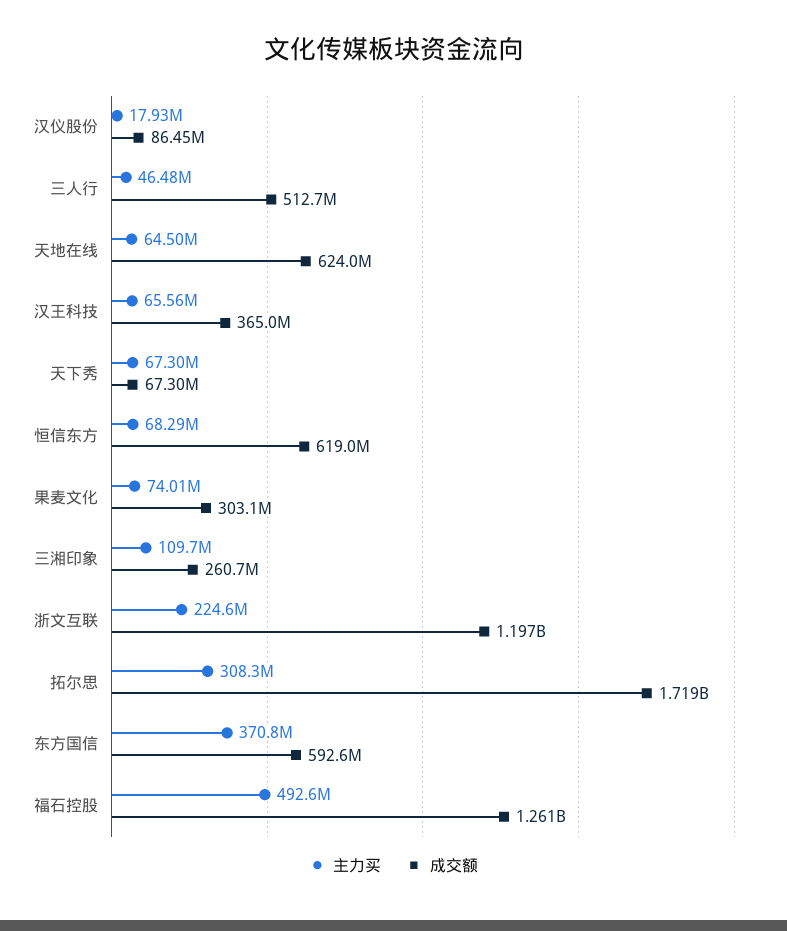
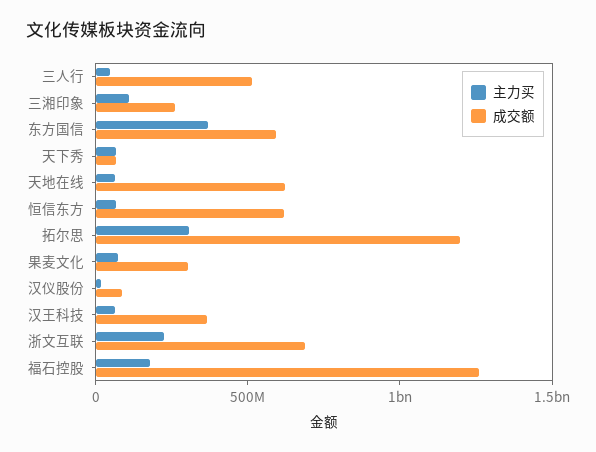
成交额, 浙文互联: 1197000000 -> 700000000
成交额, 拓尔思: 1719000000 -> 1200000000
主力买, 福石控股: 492600000 -> 200000000

